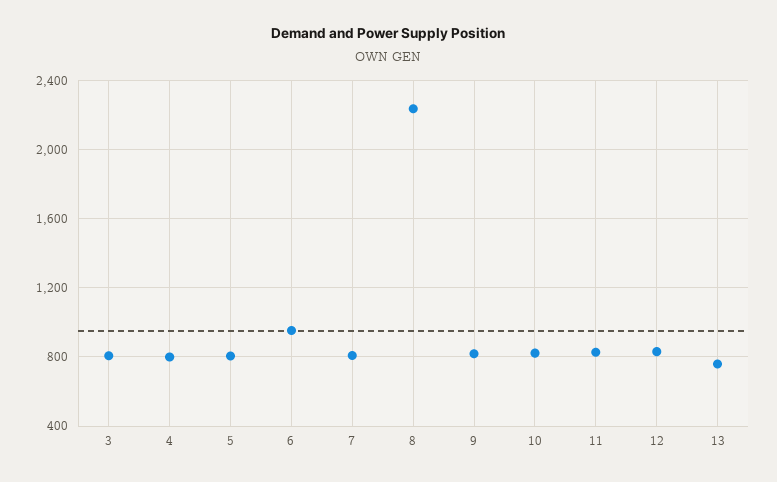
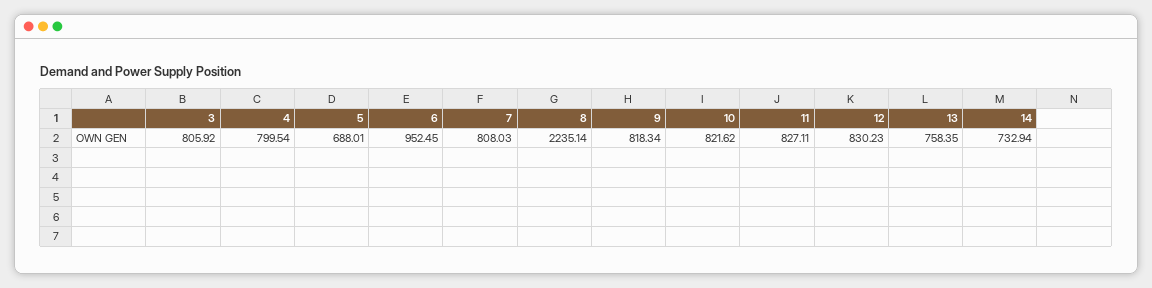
5: 800 -> 688.01
14: none -> 732.94

